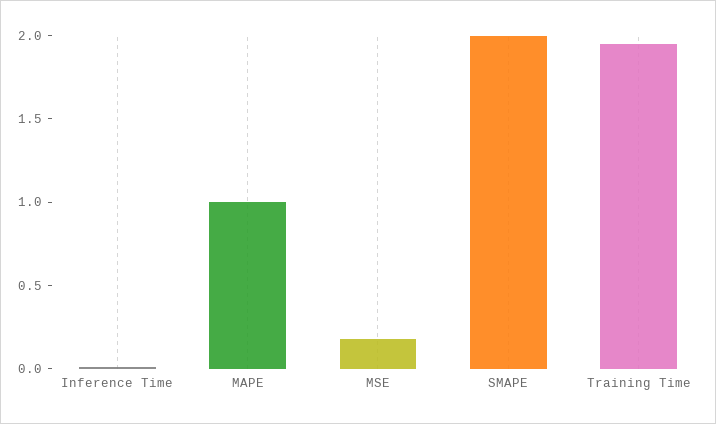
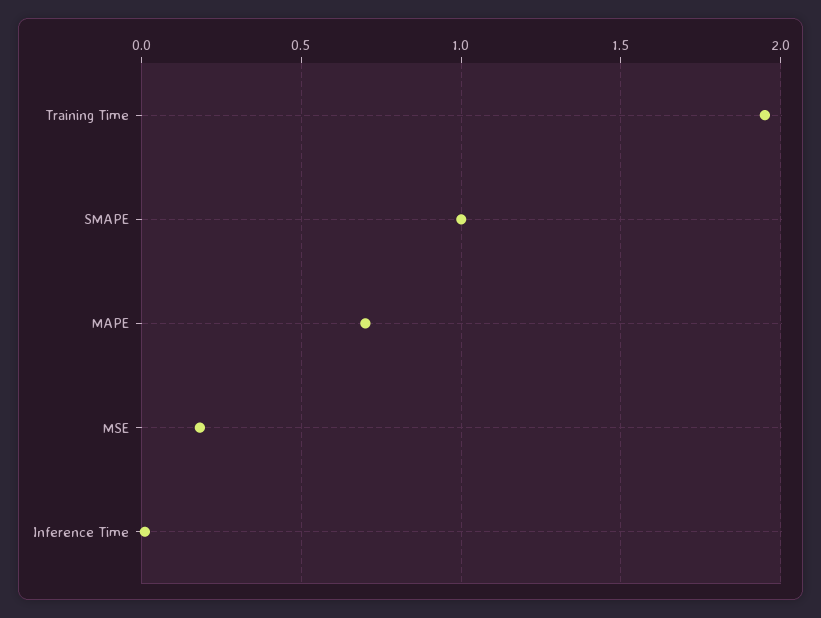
MAPE: 1 -> 0.7
SMAPE: 2 -> 1

